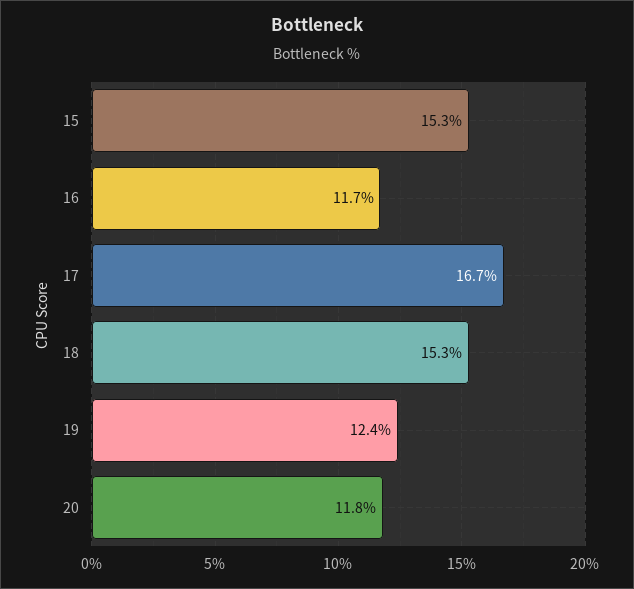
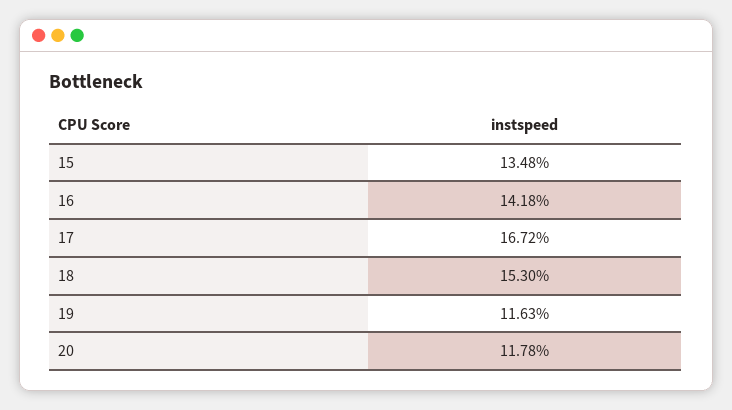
15: 15.3 -> 13.48
16: 11.7 -> 14.18
19: 12.4 -> 11.63

